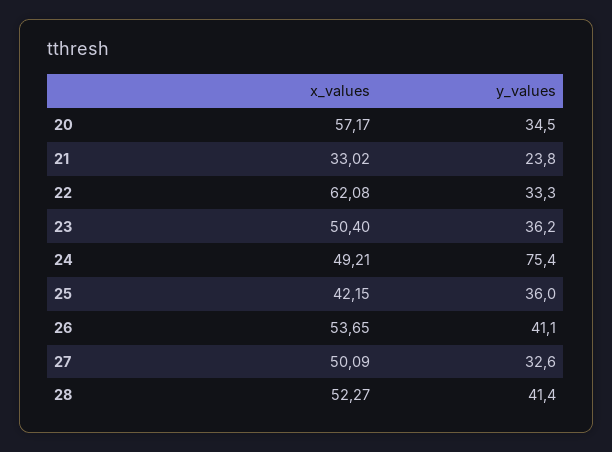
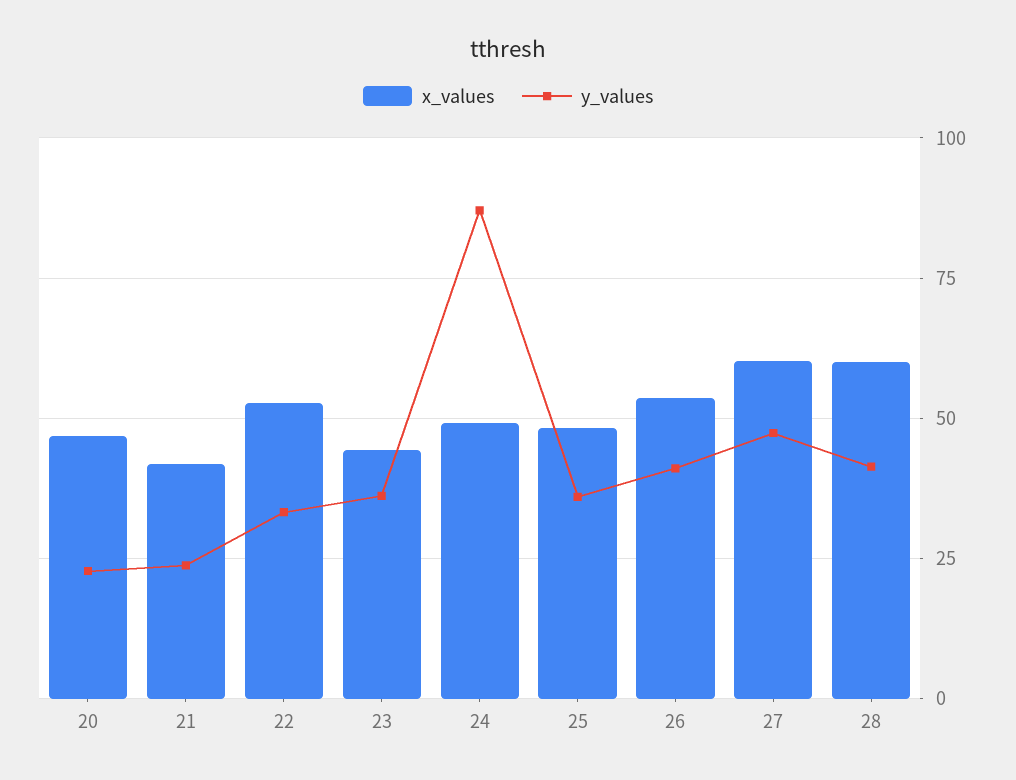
x_values, 20: 57.17 -> 47.5
y_values, 20: 34.5 -> 22.5
x_values, 21: 33.02 -> 42.5
x_values, 22: 62.08 -> 52.5
x_values, 23: 50.4 -> 45
y_values, 24: 75.4 -> 87.5
x_values, 25: 42.15 -> 47.5
x_values, 27: 50.09 -> 60
y_values, 27: 32.6 -> 47.5
x_values, 28: 52.27 -> 60

